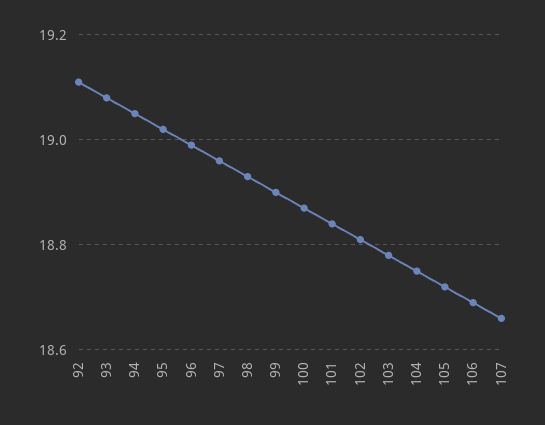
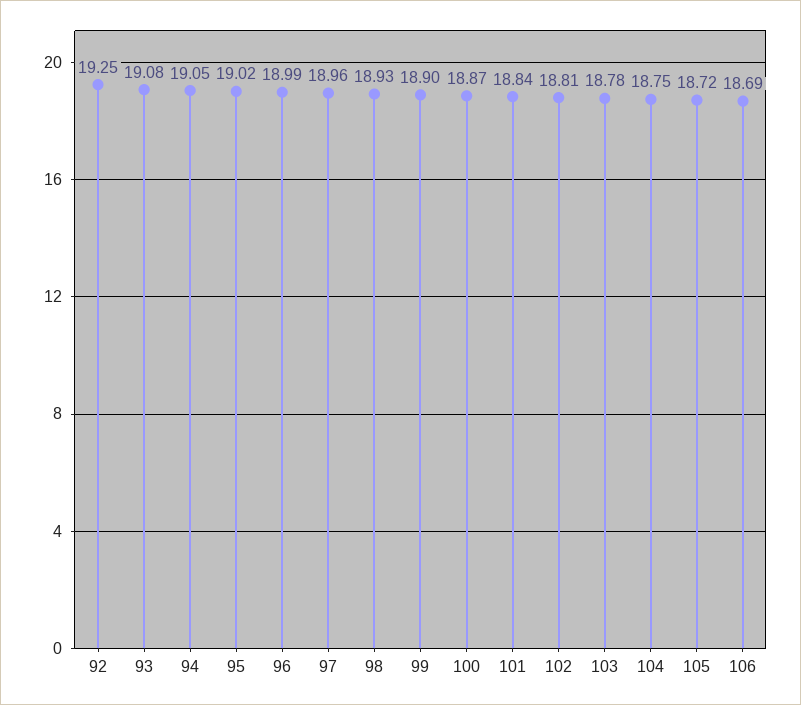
92: 19.1 -> 19.25
107: 18.65 -> none

